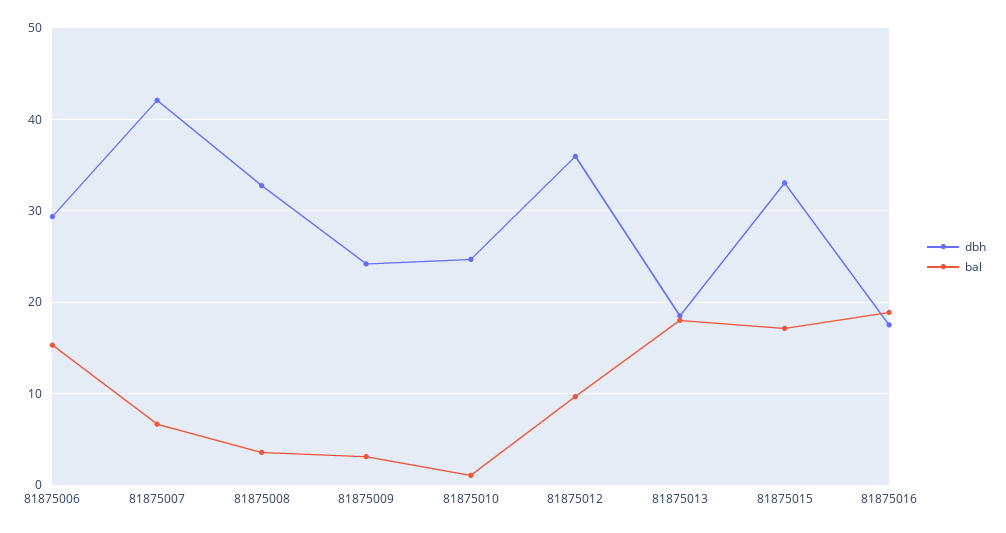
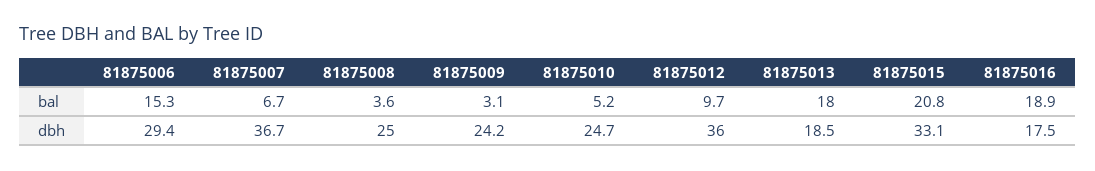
dbh, 81875007: 42 -> 36.7
dbh, 81875008: 33 -> 25
bal, 81875010: 1 -> 5.2
bal, 81875015: 17 -> 20.8

